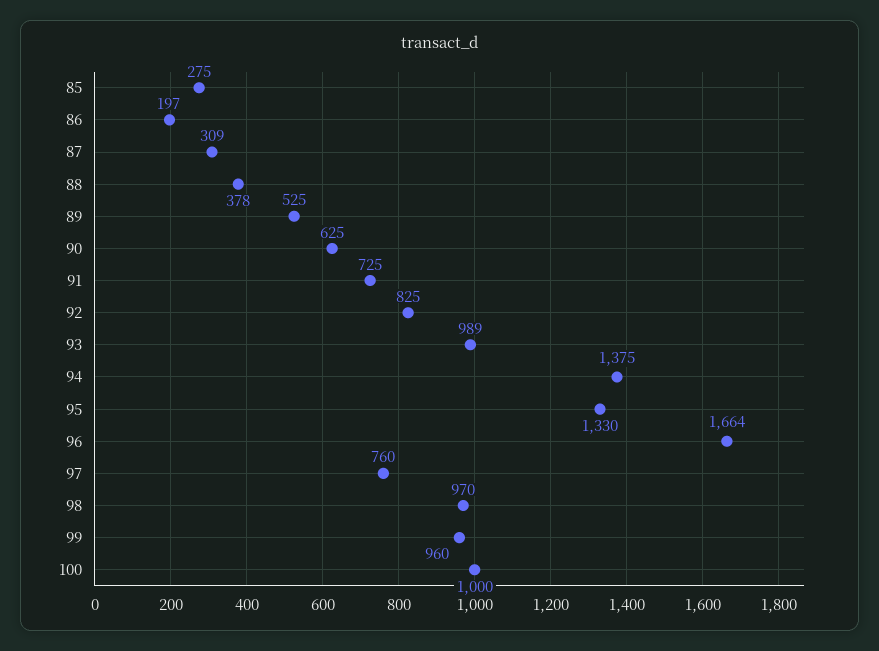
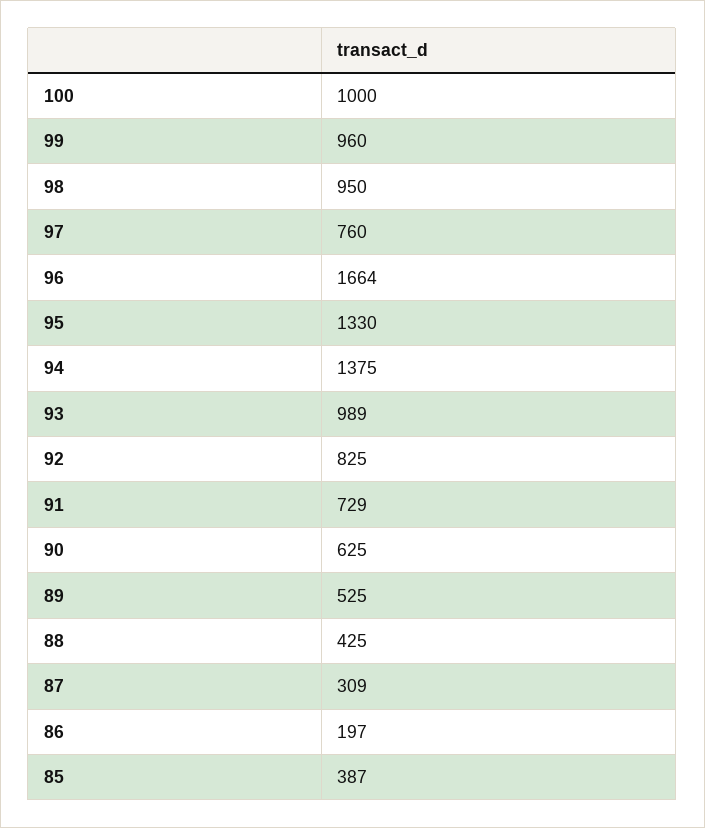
85: 275 -> 387
88: 378 -> 425
91: 725 -> 729
98: 970 -> 950

